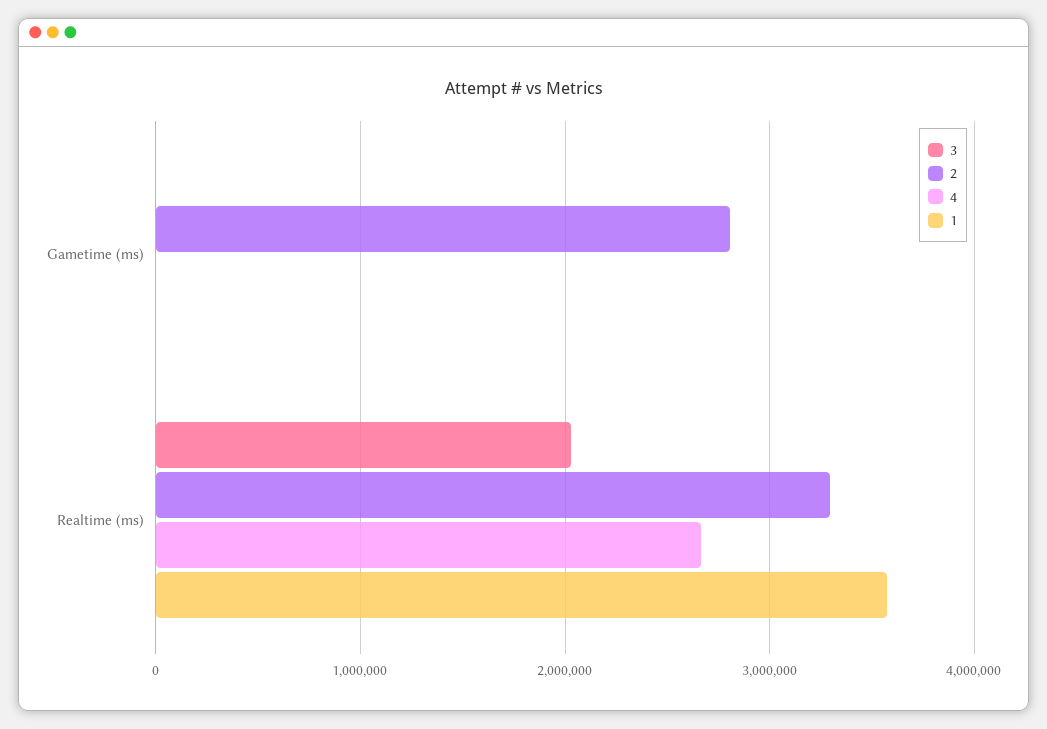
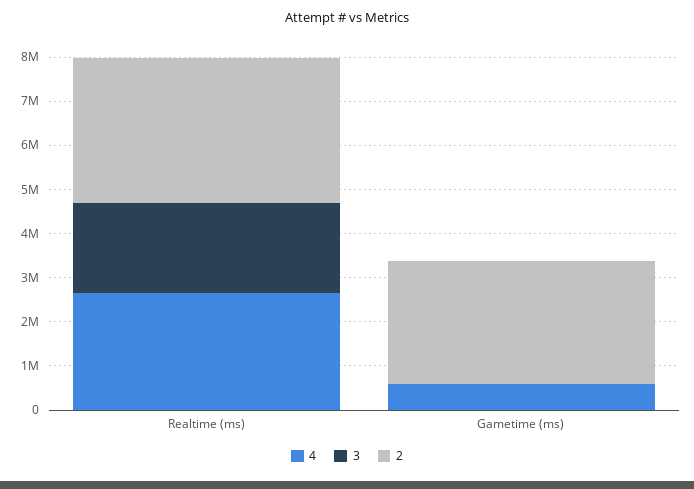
4, Gametime (ms): 0 -> 600000
1, Gametime (ms): 0 -> none
1, Realtime (ms): 3600000 -> none

